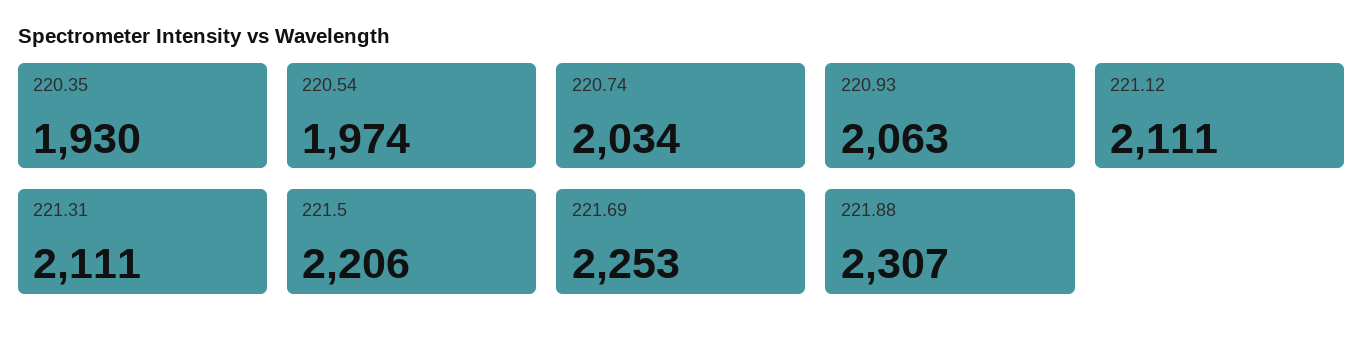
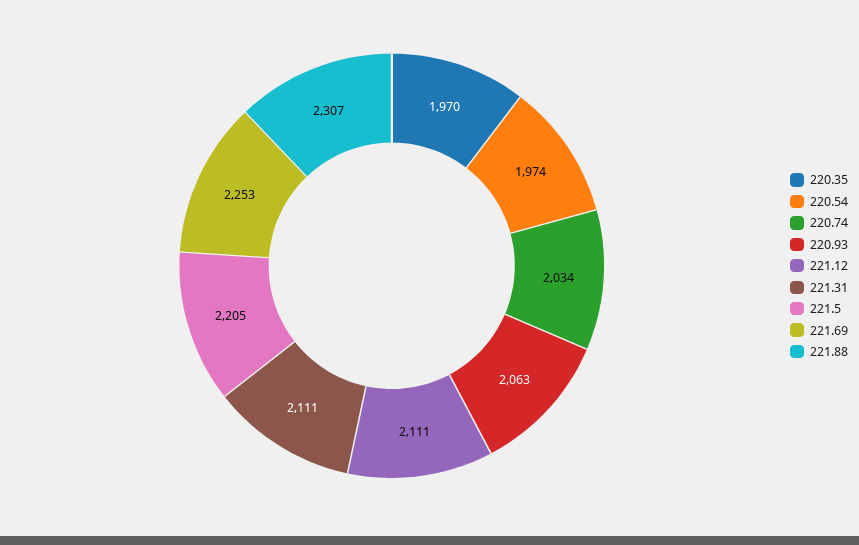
220.35: 1930 -> 1970
221.5: 2206 -> 2205

